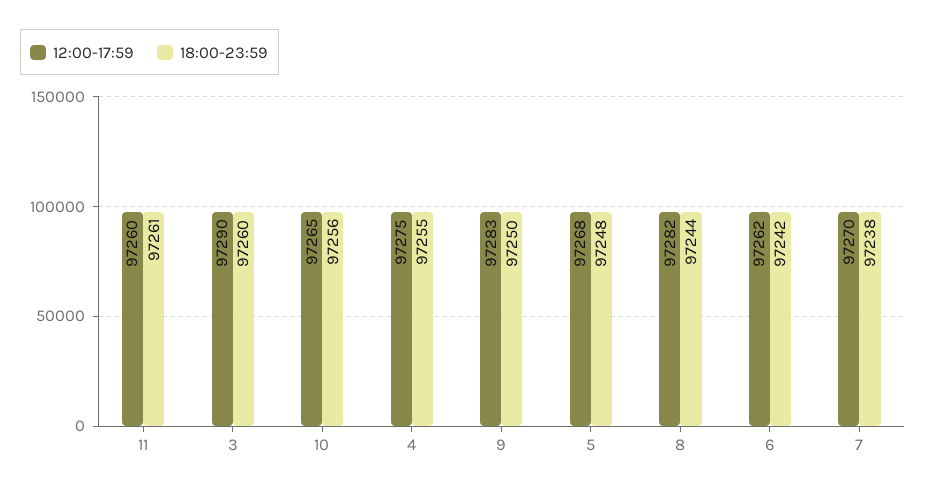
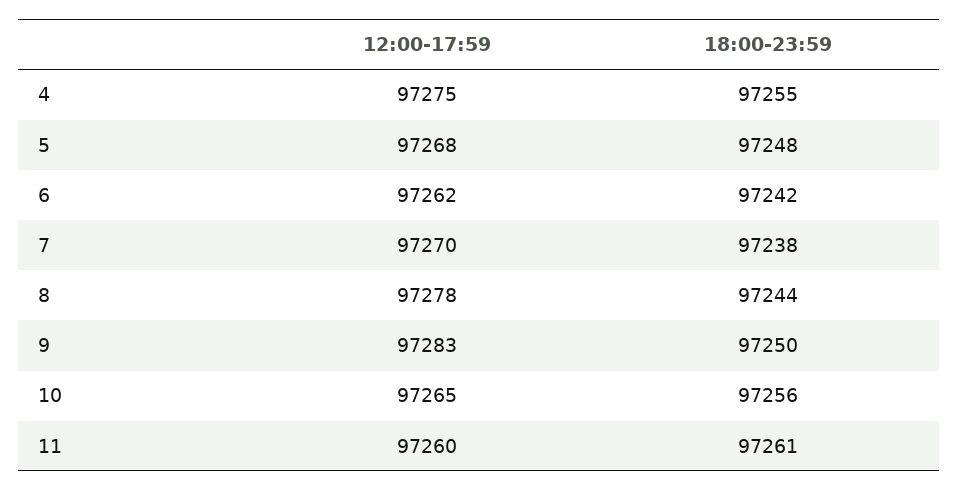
12:00-17:59, 3: 97290 -> none
18:00-23:59, 3: 97260 -> none
12:00-17:59, 8: 97282 -> 97278

